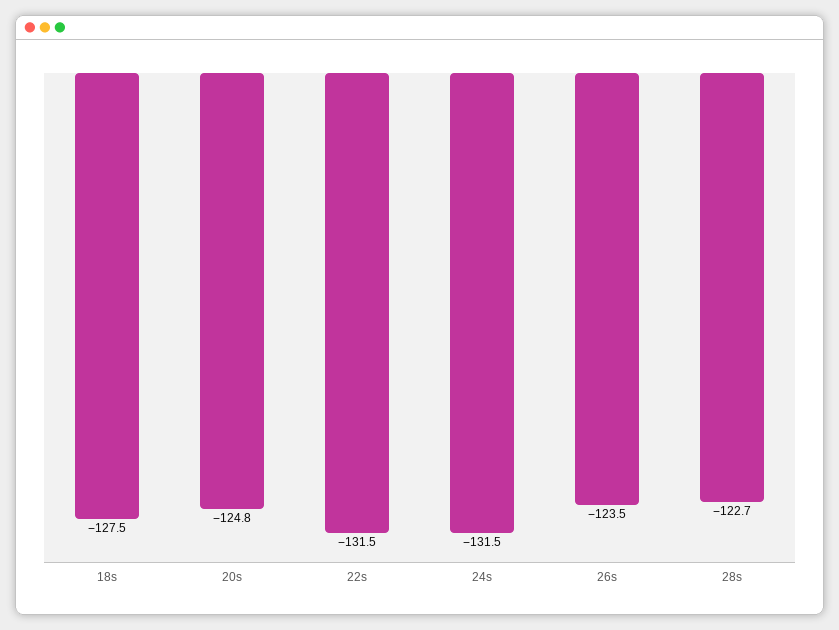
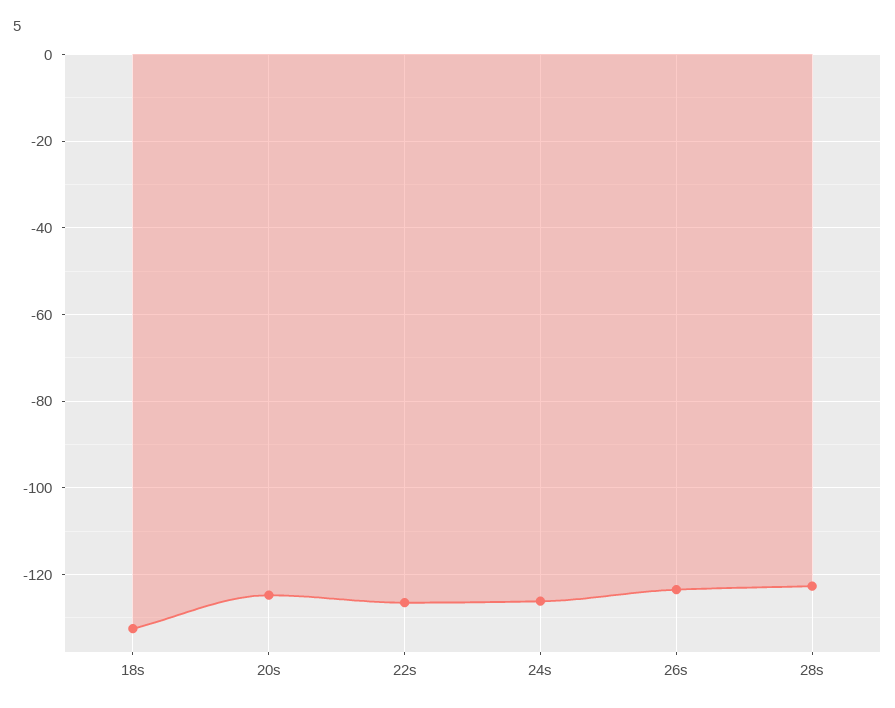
18s: -127.5 -> -132
22s: -131.5 -> -126
24s: -131.5 -> -126

